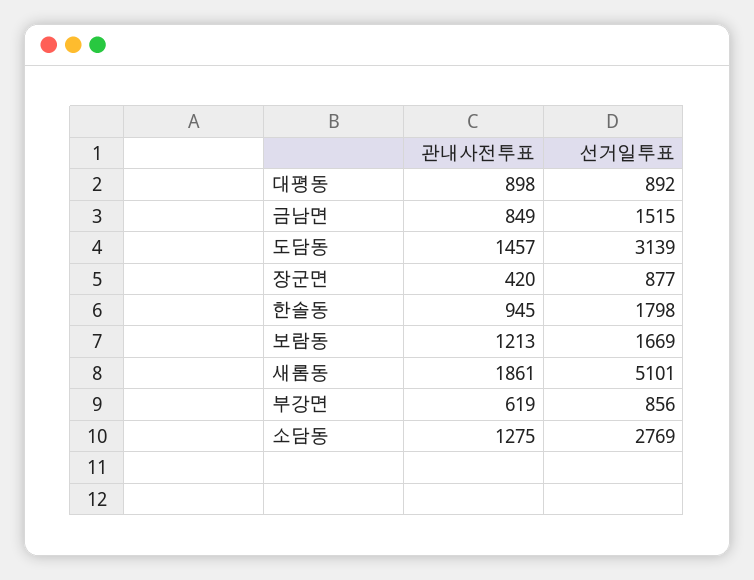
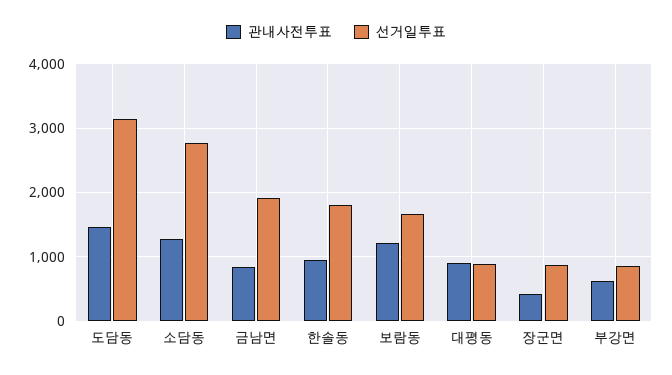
선거일투표, 금남면: 1515 -> 1900
관내사전투표, 새롬동: 1861 -> none
선거일투표, 새롬동: 5101 -> none

